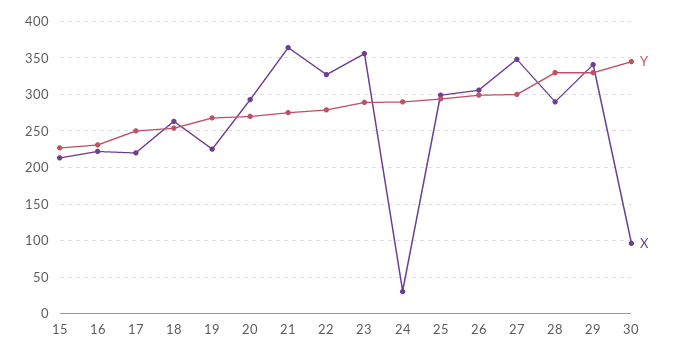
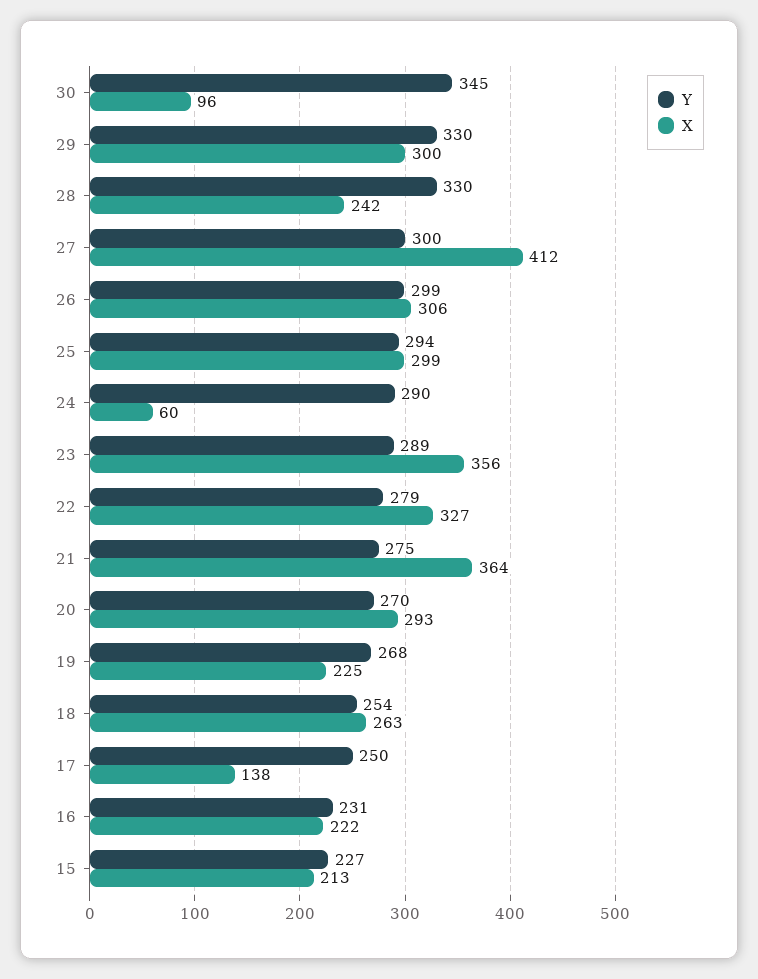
X, 17: 220 -> 138
X, 24: 30 -> 60
X, 27: 350 -> 412
X, 28: 290 -> 242
X, 29: 340 -> 300

